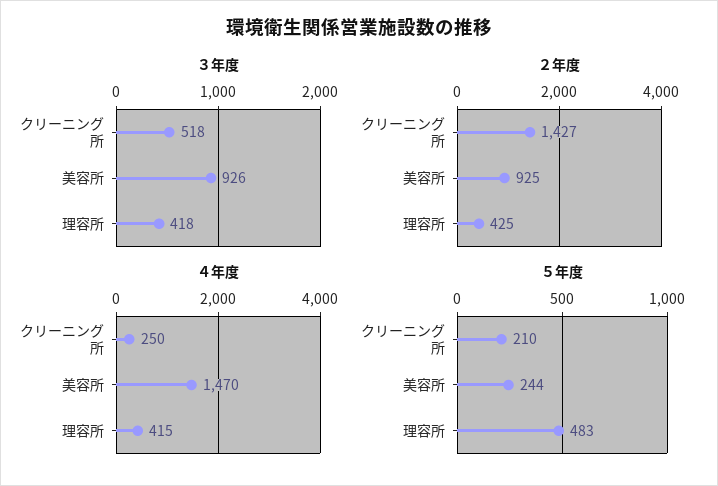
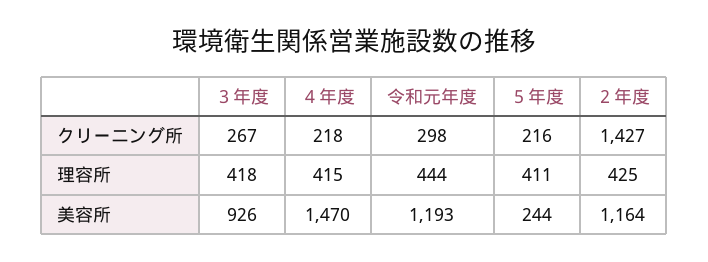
３年度, クリーニング所: 518 -> 267
２年度, 美容所: 925 -> 1164
４年度, クリーニング所: 250 -> 218
５年度, クリーニング所: 210 -> 216
５年度, 理容所: 483 -> 411
令和元年度, クリーニング所: none -> 298
令和元年度, 理容所: none -> 444
令和元年度, 美容所: none -> 1193

